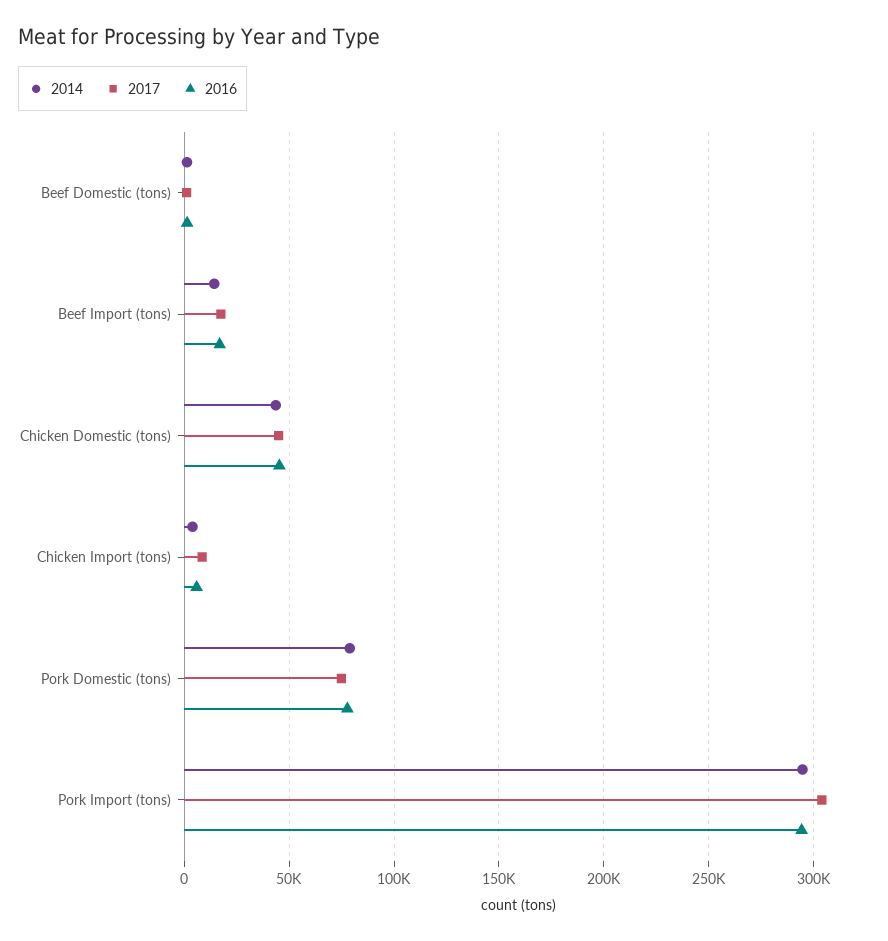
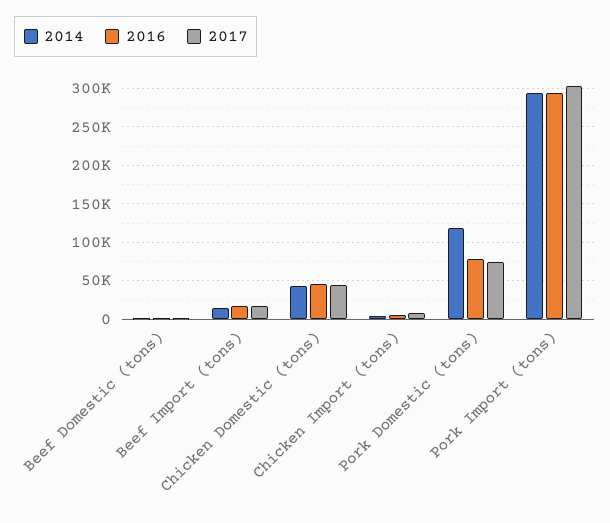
2014, Pork Domestic (tons): 80000 -> 120000

